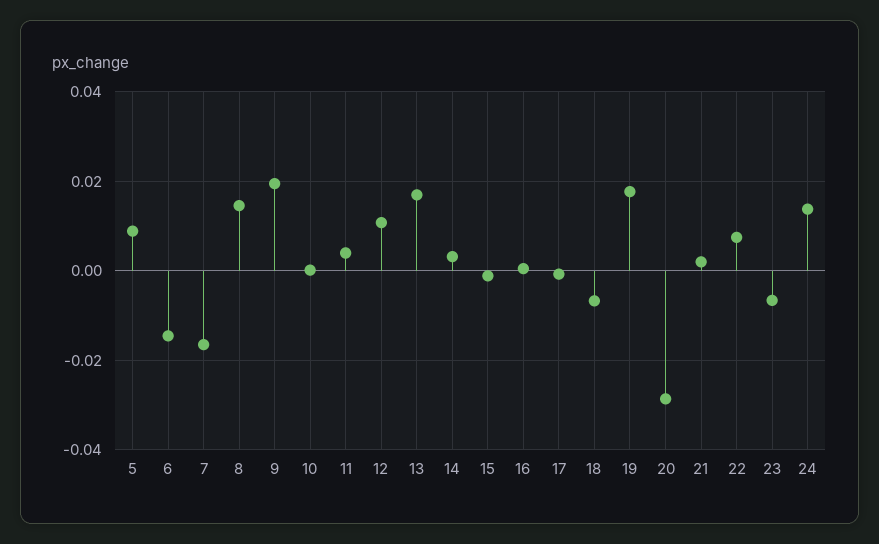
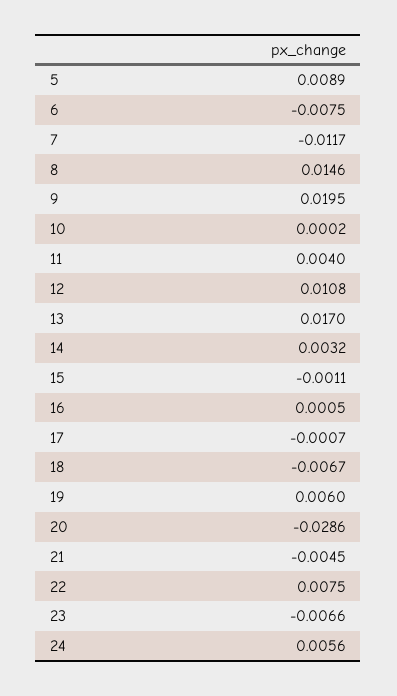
6: -0.014 -> -0.0075
7: -0.016 -> -0.0117
19: 0.018 -> 0.006
21: 0.002 -> -0.0045
24: 0.014 -> 0.0056

